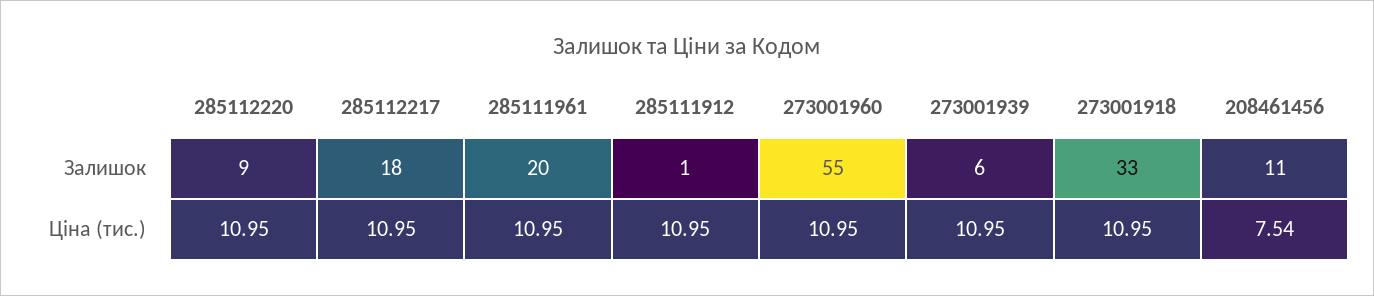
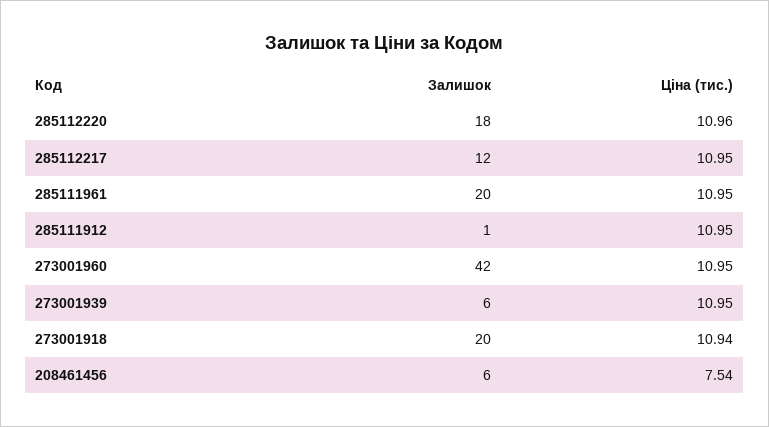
285112220, Залишок: 9 -> 18
285112217, Залишок: 18 -> 12
273001960, Залишок: 55 -> 42
273001918, Залишок: 33 -> 20
208461456, Залишок: 11 -> 6
285112220, Ціна (тис.): 10.95 -> 10.96
273001918, Ціна (тис.): 10.95 -> 10.94

